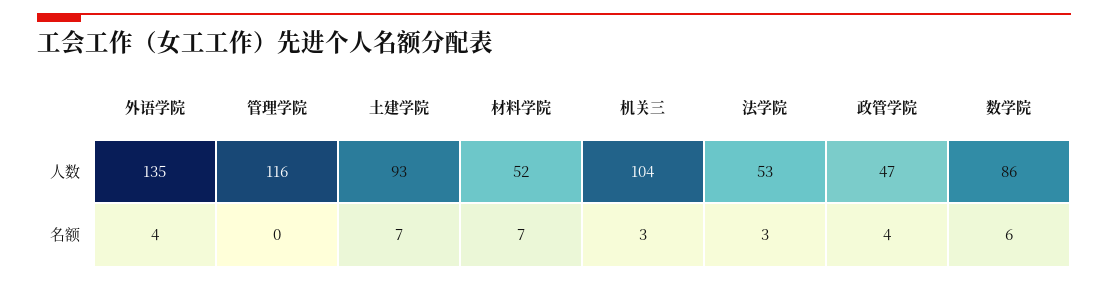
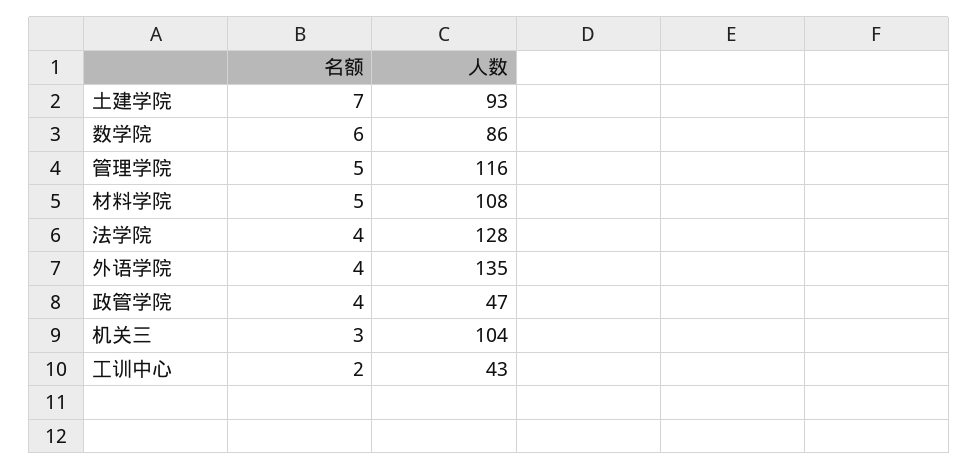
材料学院, 人数: 52 -> 108
法学院, 人数: 53 -> 128
管理学院, 名额: 0 -> 5
材料学院, 名额: 7 -> 5
法学院, 名额: 3 -> 4
工训中心, 名额: none -> 2
工训中心, 人数: none -> 43

